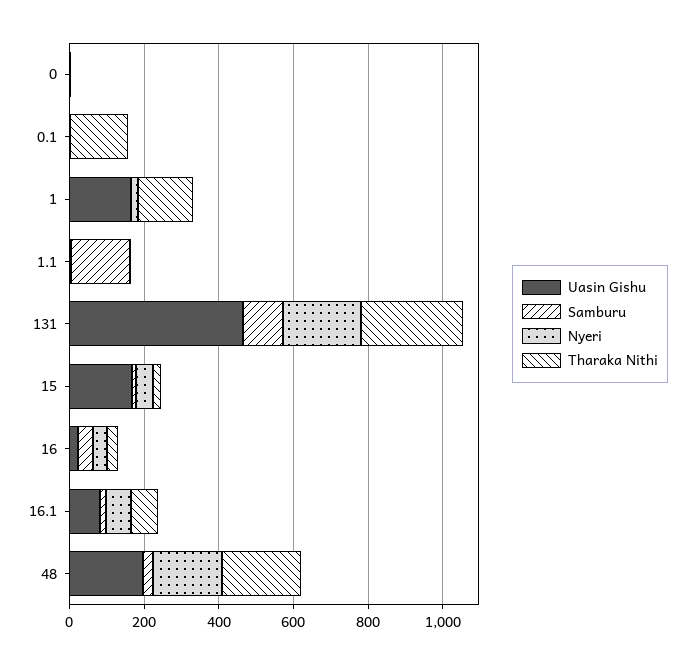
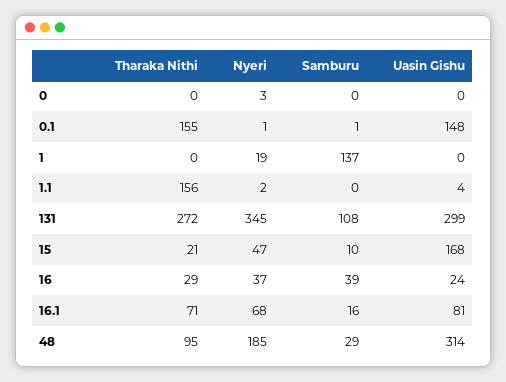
Uasin Gishu, 0.1: 0 -> 148
Uasin Gishu, 1: 150 -> 0
Samburu, 1: 0 -> 137
Tharaka Nithi, 1: 150 -> 0
Samburu, 1.1: 150 -> 0
Tharaka Nithi, 1.1: 0 -> 156
Uasin Gishu, 131: 450 -> 299
Nyeri, 131: 200 -> 345
Uasin Gishu, 48: 200 -> 314
Tharaka Nithi, 48: 200 -> 95

